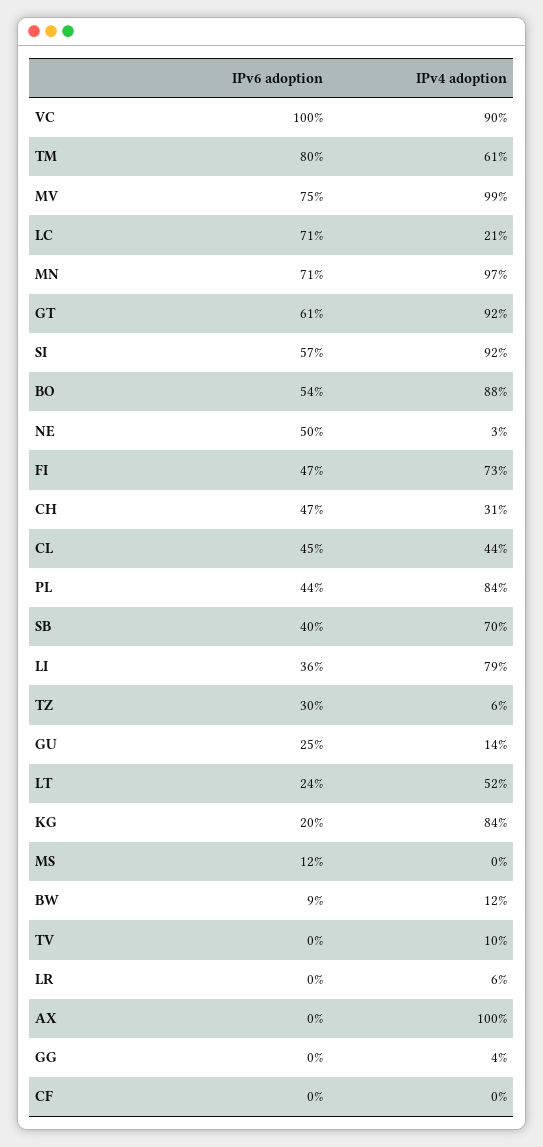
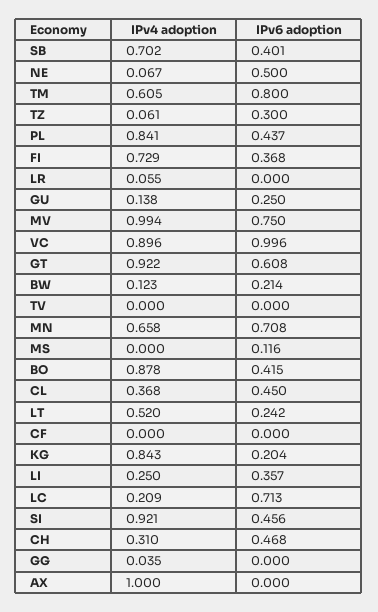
IPv4 adoption, MN: 0.97 -> 0.658
IPv6 adoption, SI: 0.57 -> 0.456
IPv6 adoption, BO: 0.54 -> 0.415
IPv4 adoption, NE: 0.03 -> 0.067
IPv6 adoption, FI: 0.47 -> 0.368
IPv4 adoption, CL: 0.44 -> 0.368
IPv4 adoption, LI: 0.79 -> 0.25
IPv6 adoption, BW: 0.09 -> 0.214
IPv4 adoption, TV: 0.1 -> 0

